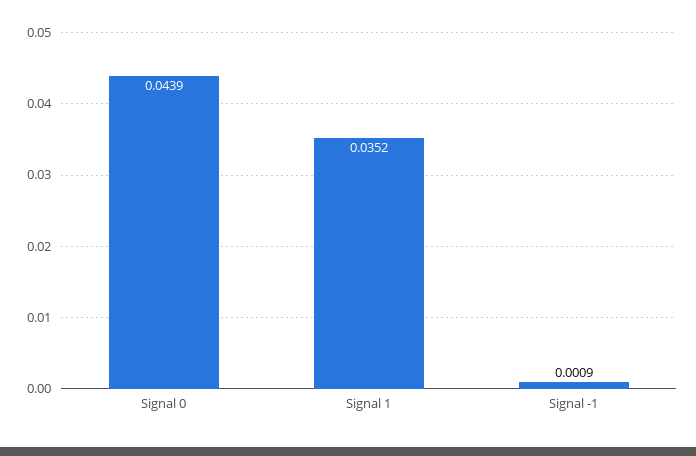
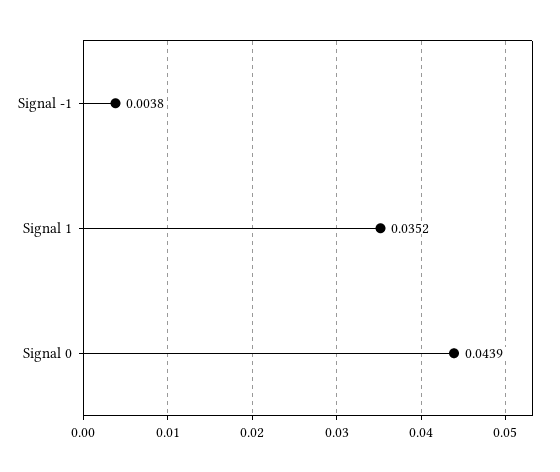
Signal -1: 0.0009 -> 0.0038

